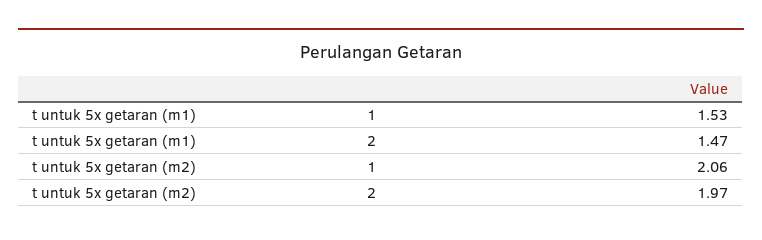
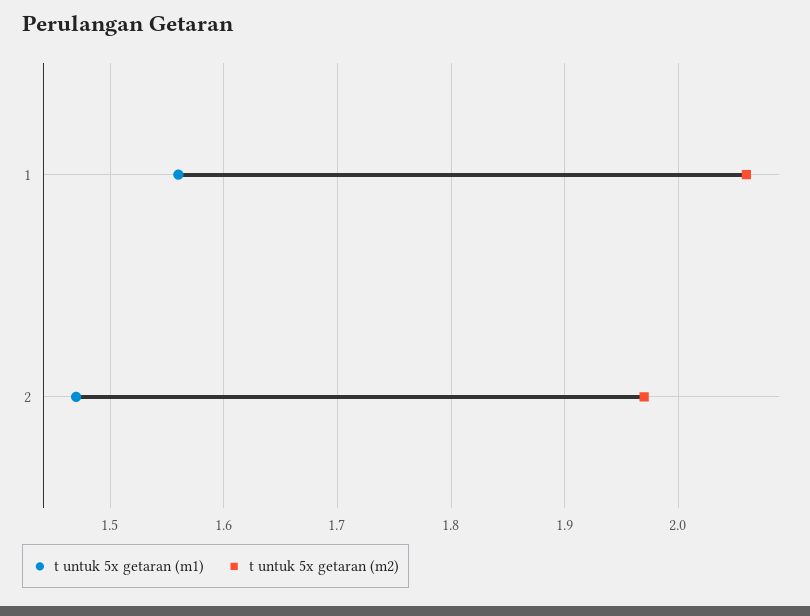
t untuk 5x getaran (m1), 1: 1.53 -> 1.56

